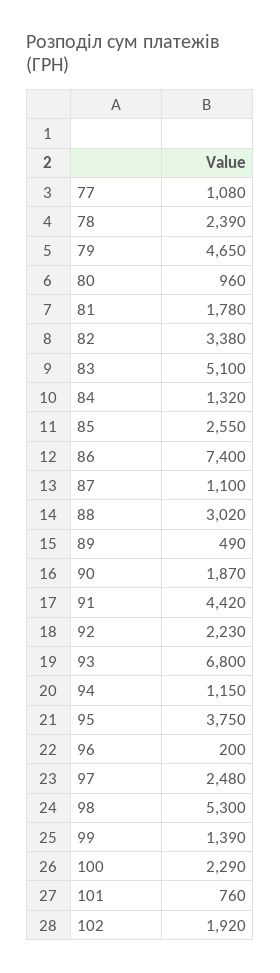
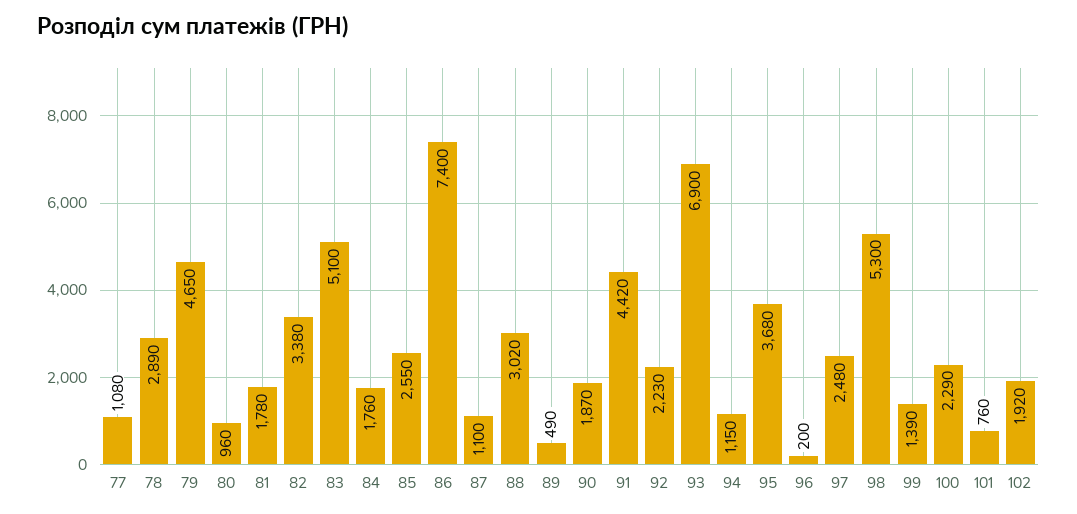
78: 2390 -> 2890
84: 1320 -> 1760
93: 6800 -> 6900
95: 3750 -> 3680

